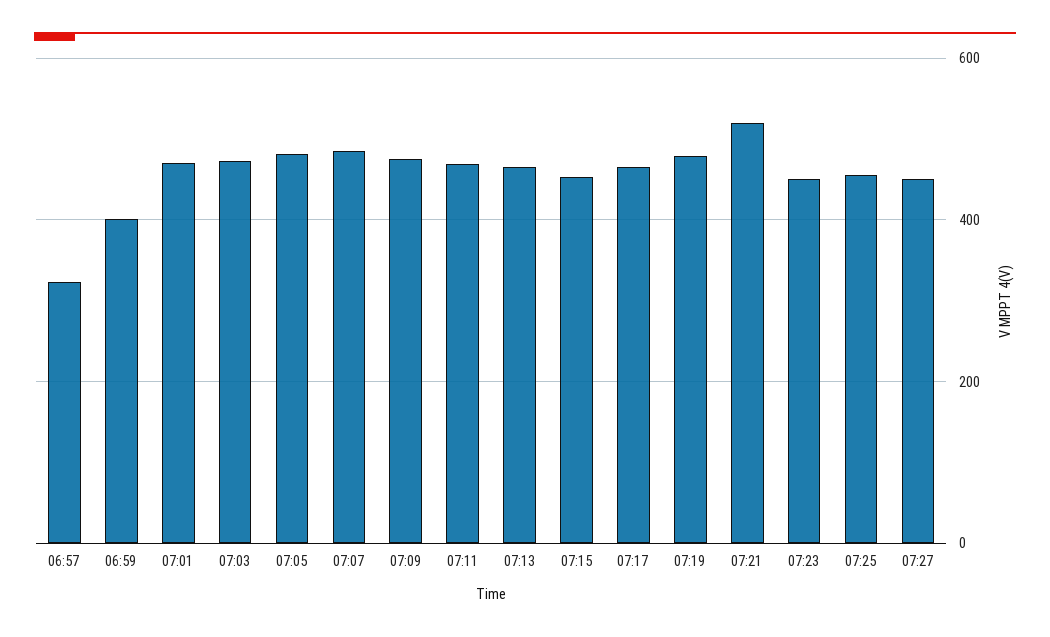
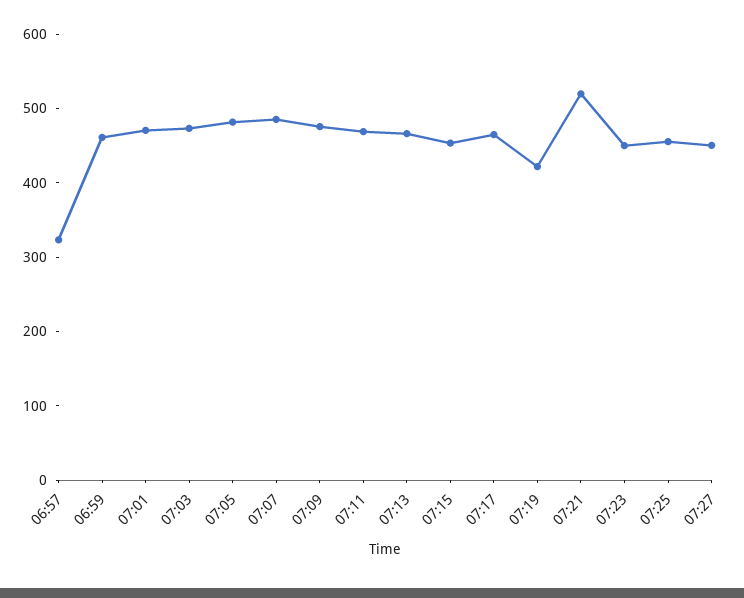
06:59: 400 -> 460
07:19: 480 -> 420

